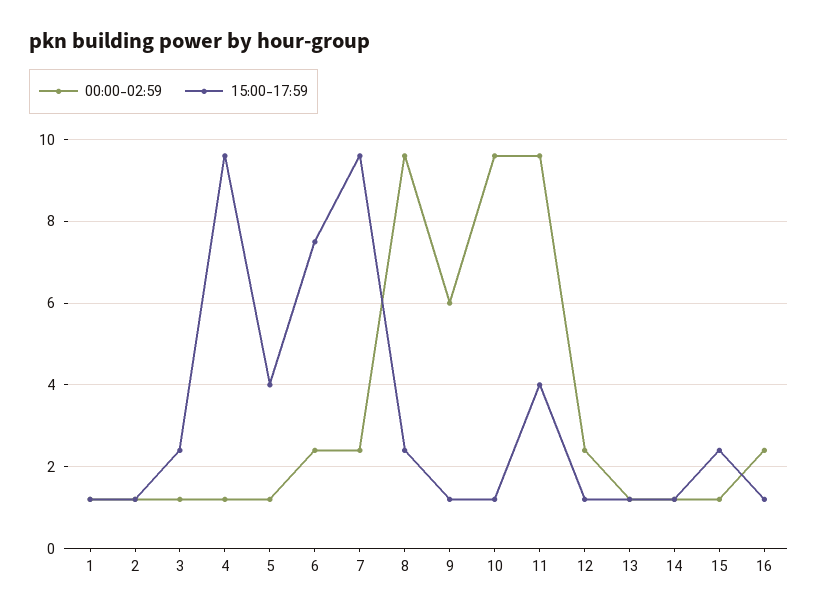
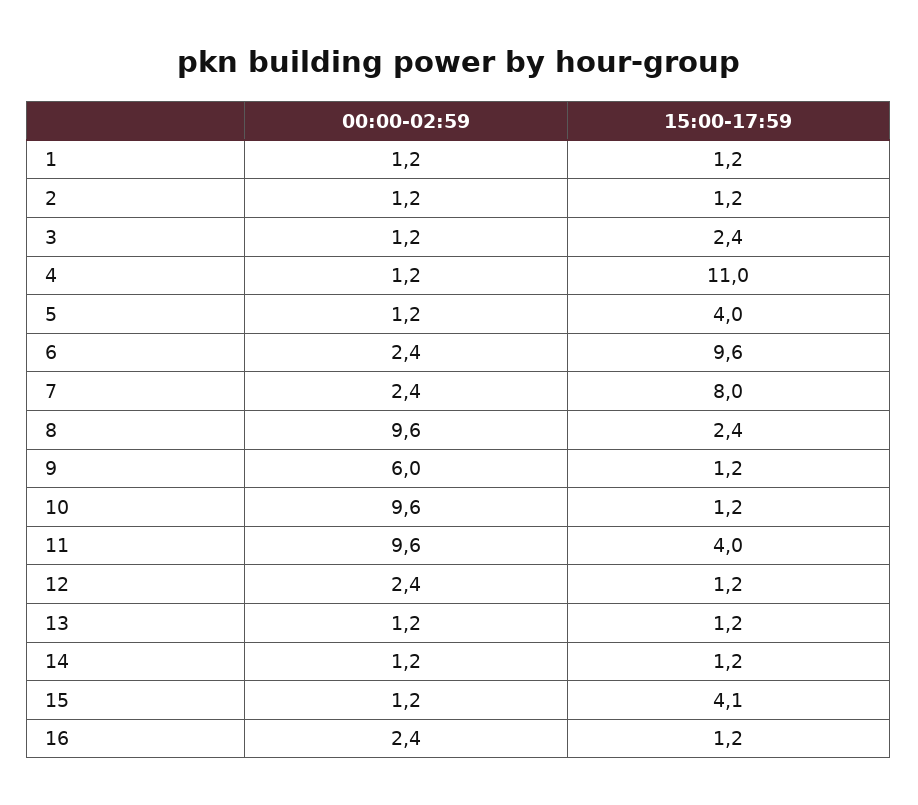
15:00-17:59, 4: 9.5 -> 11
15:00-17:59, 6: 7.5 -> 9.6
15:00-17:59, 7: 9.5 -> 8
15:00-17:59, 15: 2.5 -> 4.1

